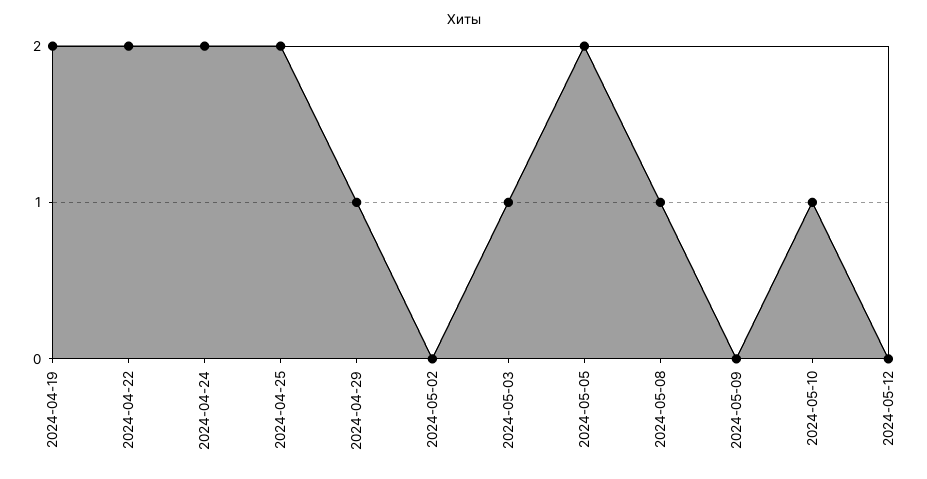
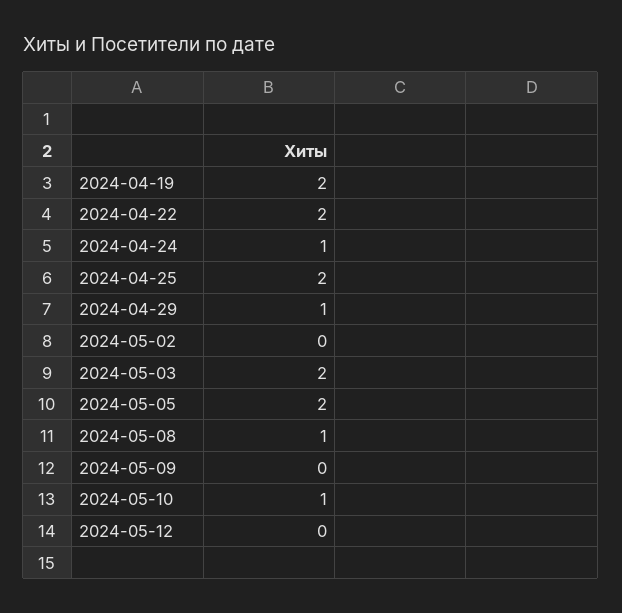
2024-04-24: 2 -> 1
2024-05-03: 1 -> 2

